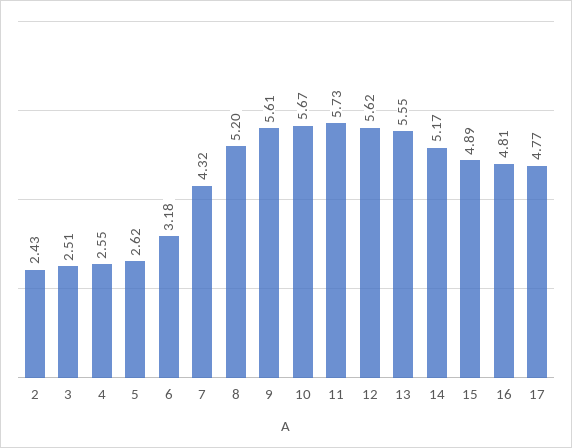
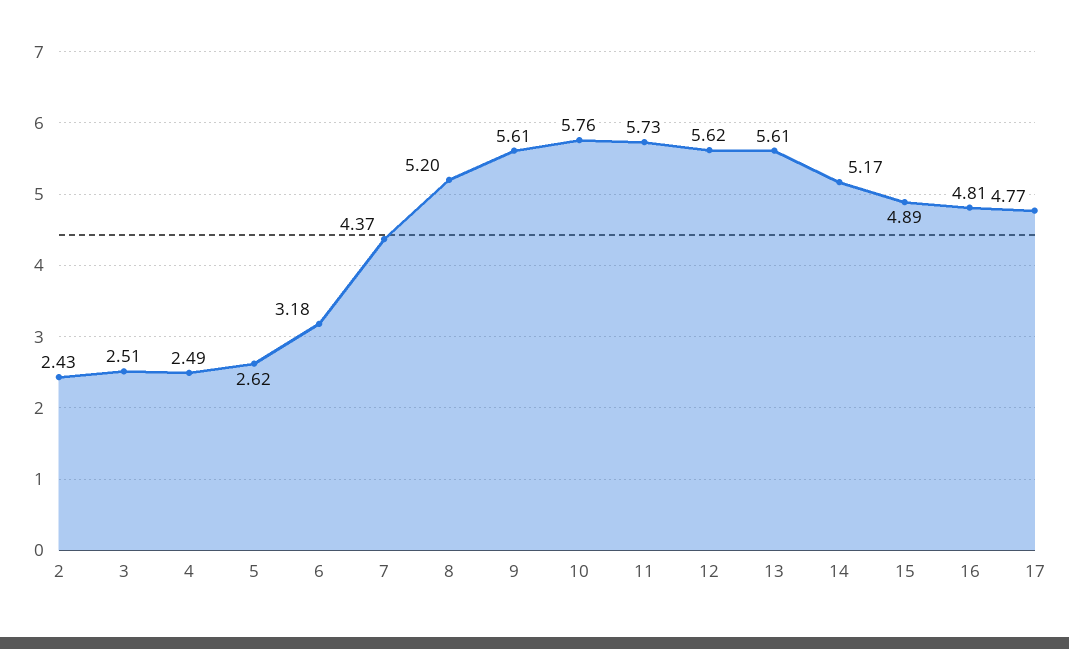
4: 2.55 -> 2.49
7: 4.32 -> 4.37
10: 5.67 -> 5.76
13: 5.55 -> 5.61

